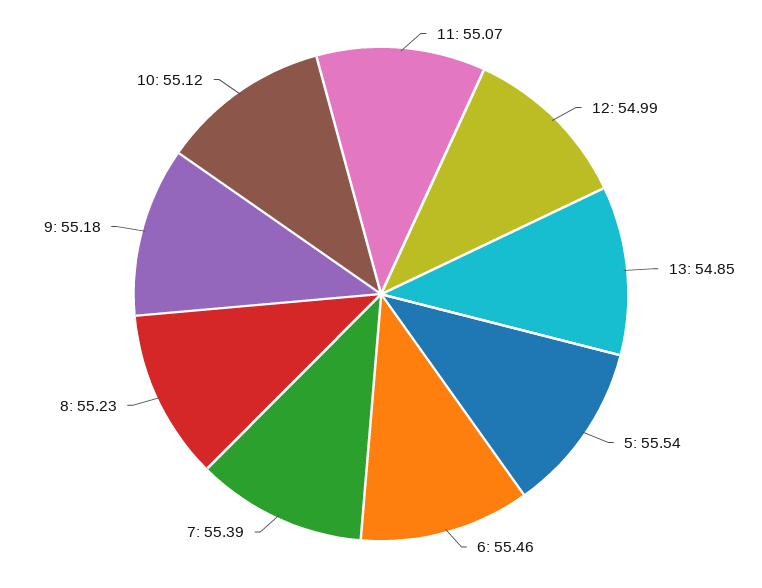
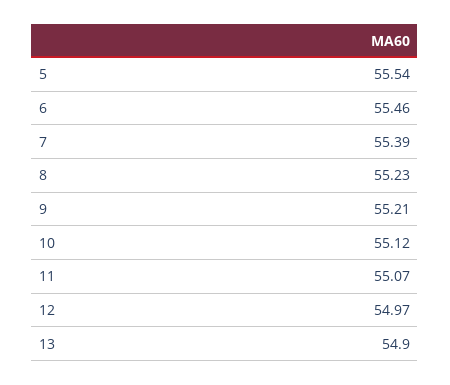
12: 54.99 -> 54.97
13: 54.85 -> 54.9
9: 55.18 -> 55.21

